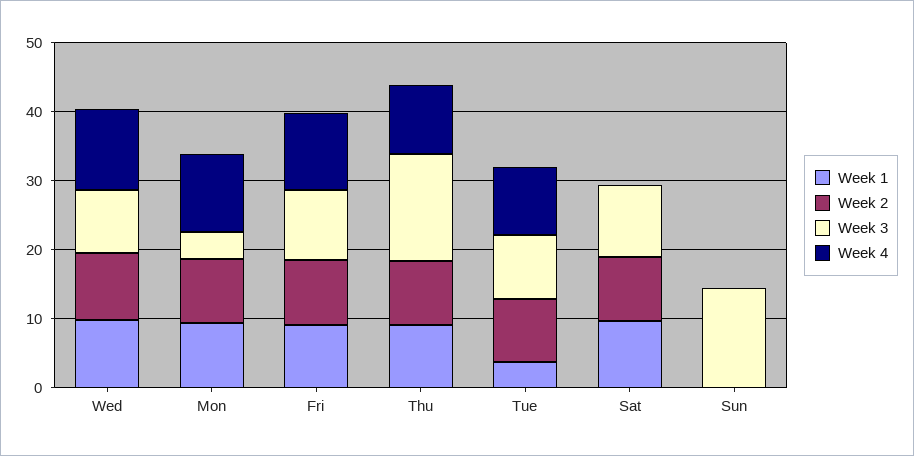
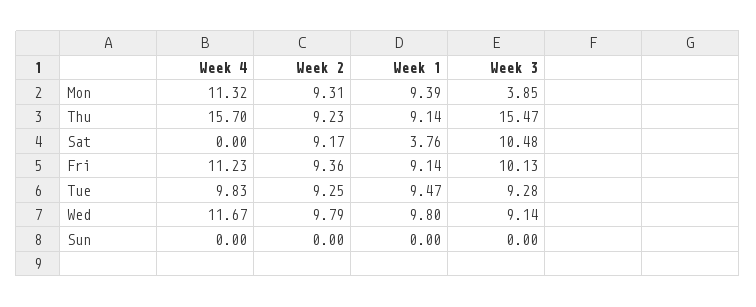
Week 4, Thu: 10 -> 15.7
Week 1, Tue: 4 -> 9.47
Week 1, Sat: 10 -> 3.76
Week 3, Sun: 14 -> 0

